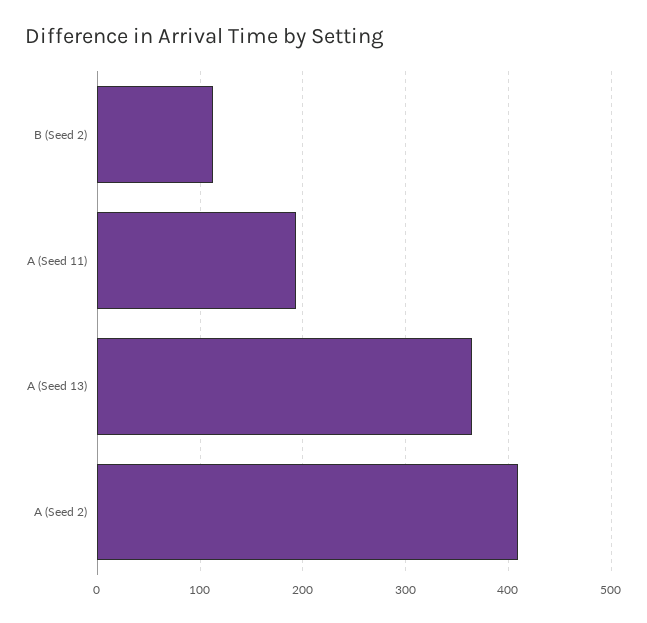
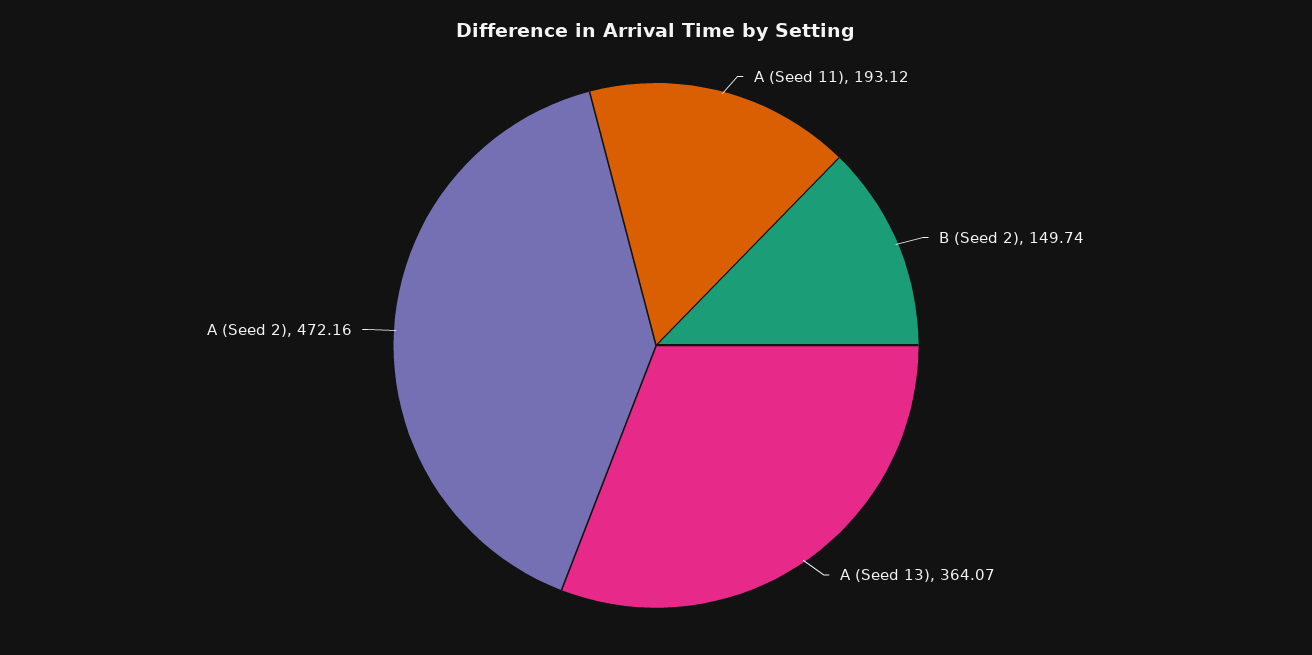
B (Seed 2): 110 -> 149.74
A (Seed 2): 410 -> 472.16

